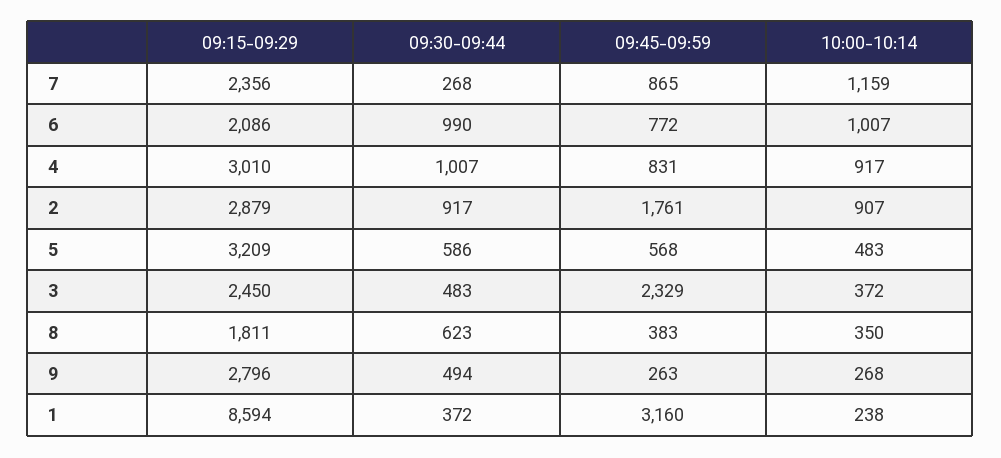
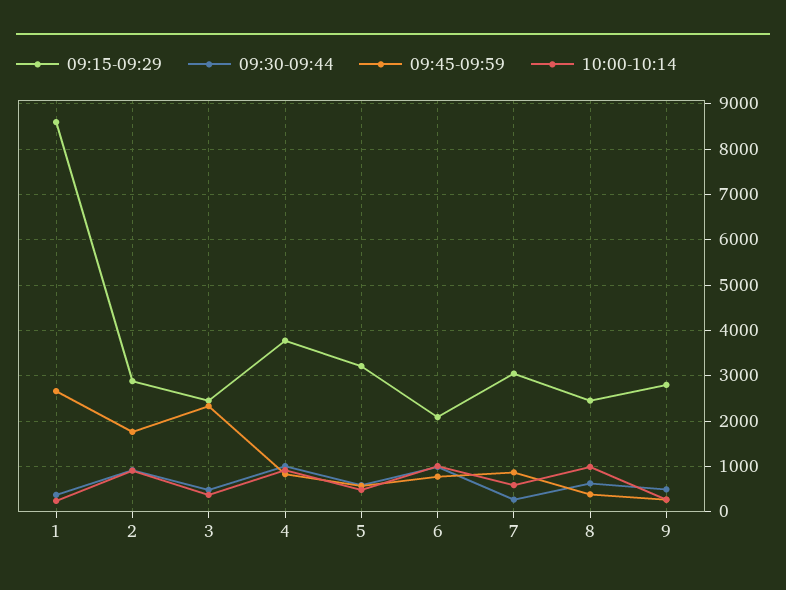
09:15-09:29, 7: 2356 -> 3000
10:00-10:14, 7: 1159 -> 600
09:15-09:29, 4: 3010 -> 3800
09:15-09:29, 8: 1811 -> 2400
10:00-10:14, 8: 350 -> 1000
09:45-09:59, 1: 3160 -> 2600

